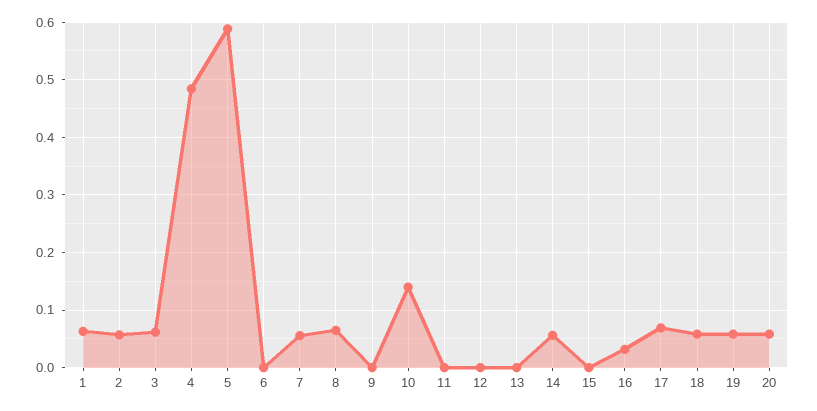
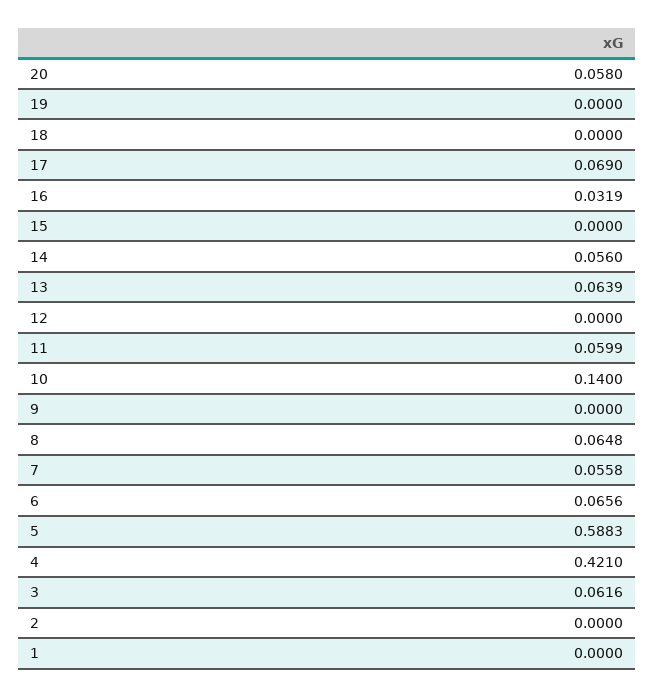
1: 0.06 -> 0
2: 0.06 -> 0
4: 0.48 -> 0.421
6: 0 -> 0.0656
11: 0 -> 0.0599
13: 0 -> 0.0639
18: 0.06 -> 0
19: 0.06 -> 0

